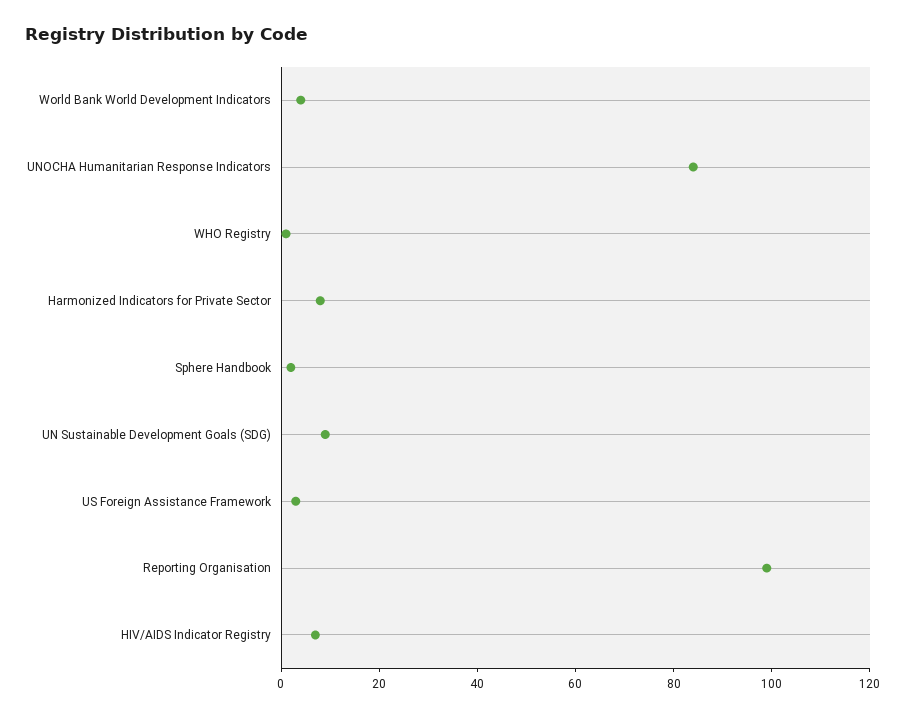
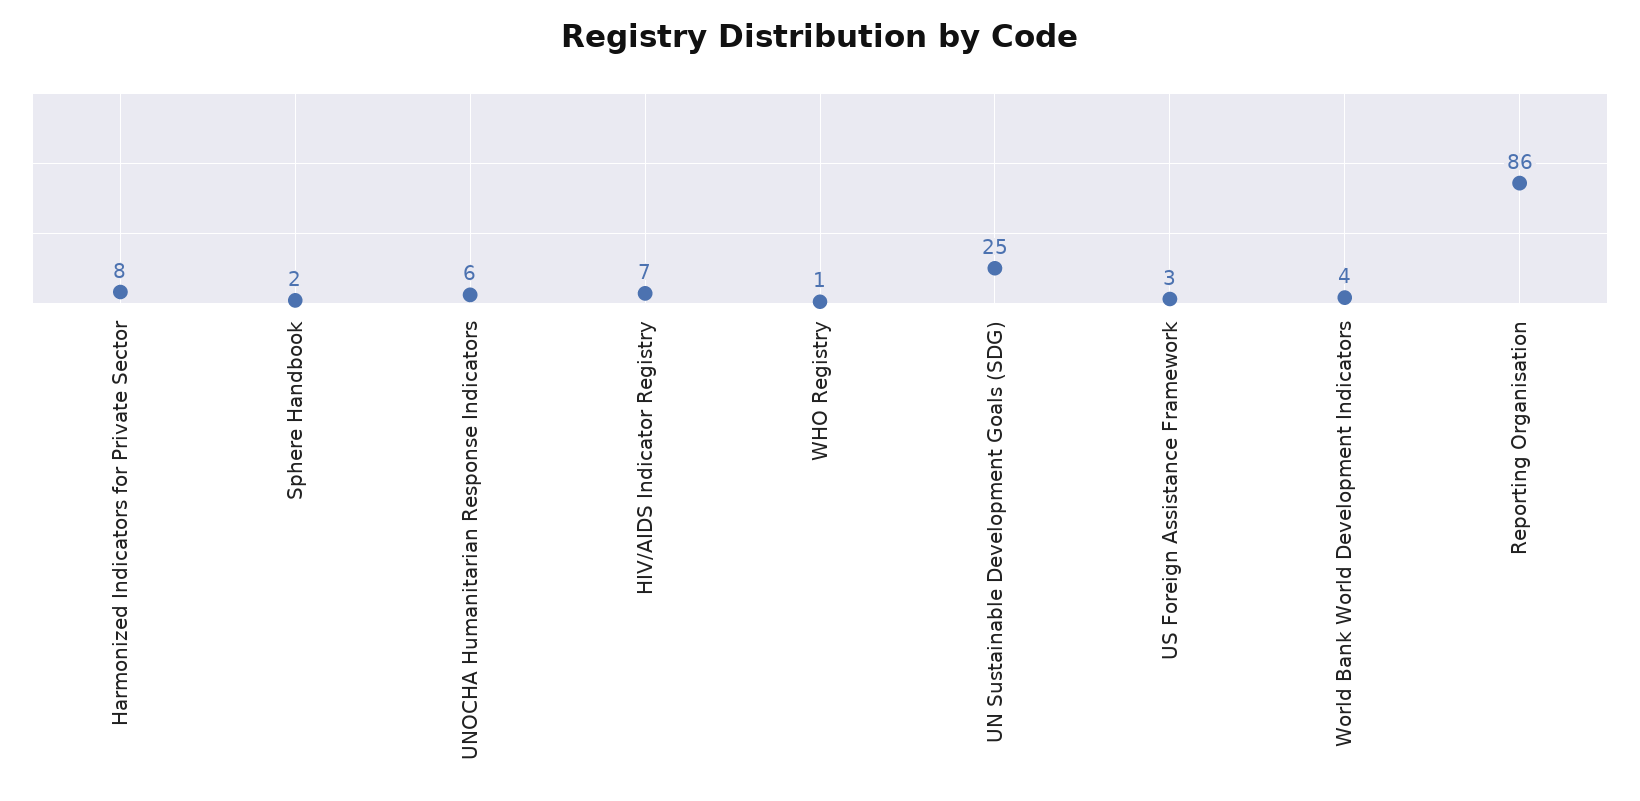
UNOCHA Humanitarian Response Indicators: 85 -> 6
UN Sustainable Development Goals (SDG): 10 -> 25
Reporting Organisation: 100 -> 86

